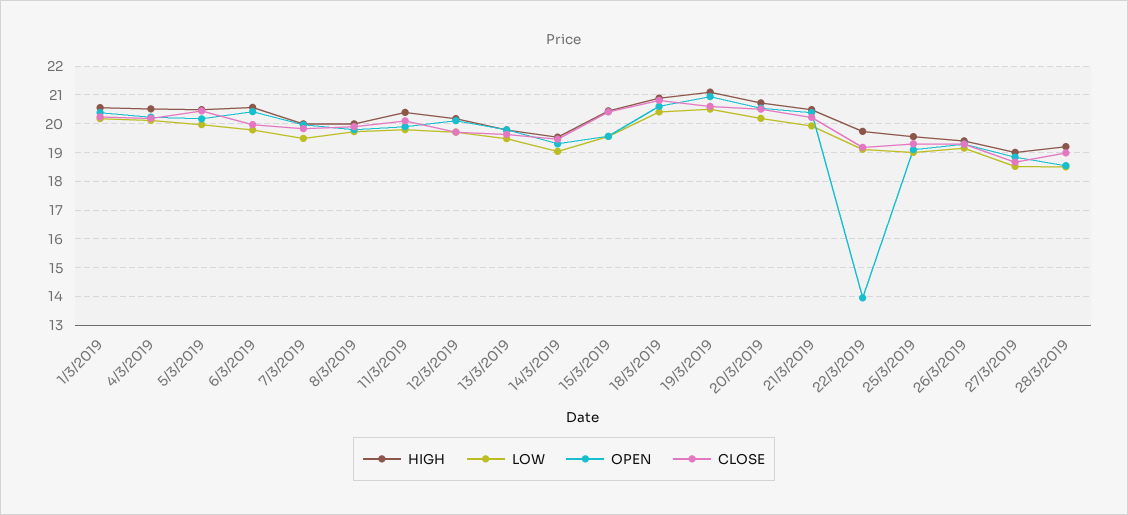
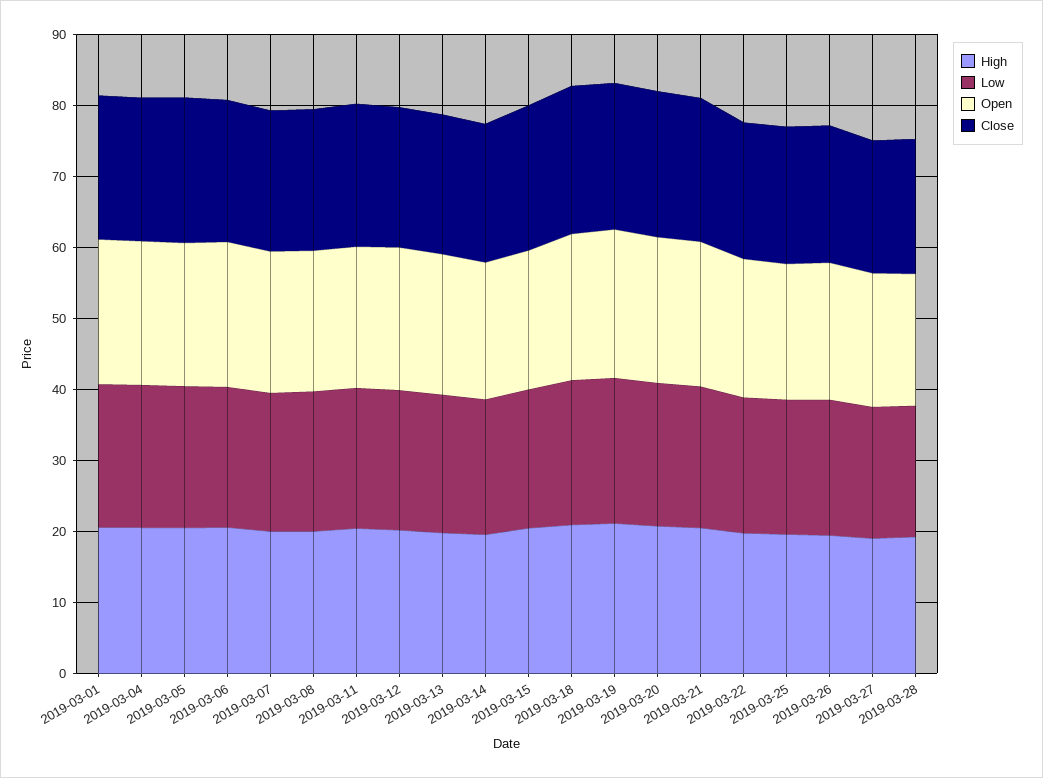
OPEN, 22/3/2019: 14 -> 20

